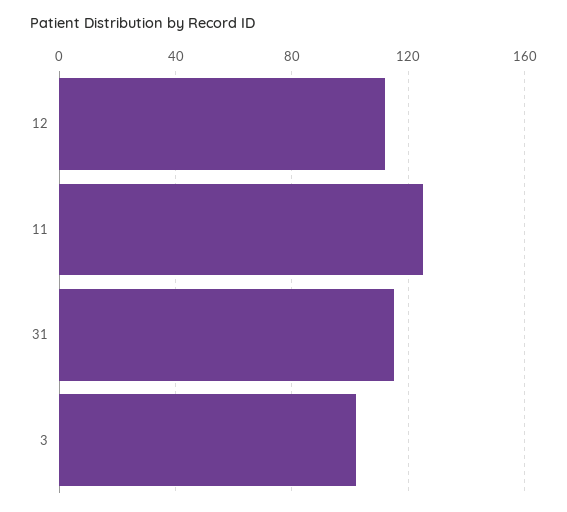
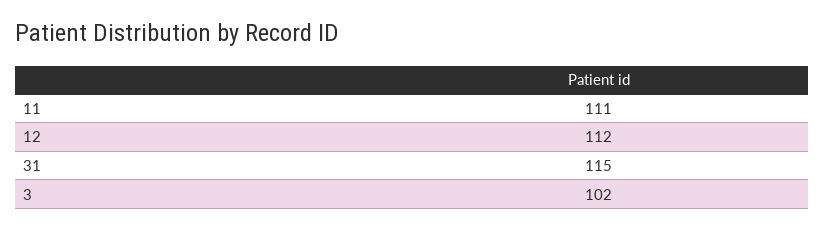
11: 125 -> 111

